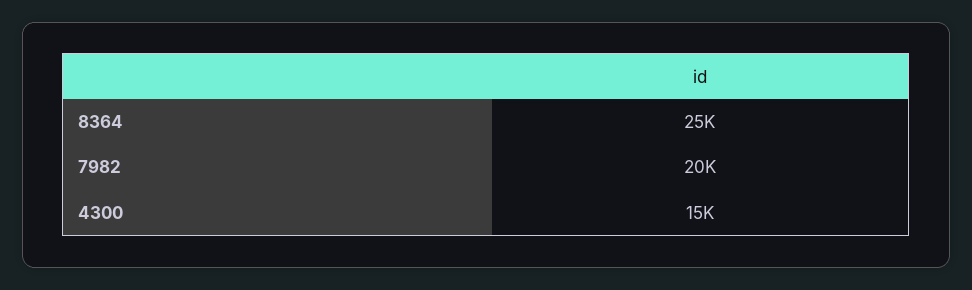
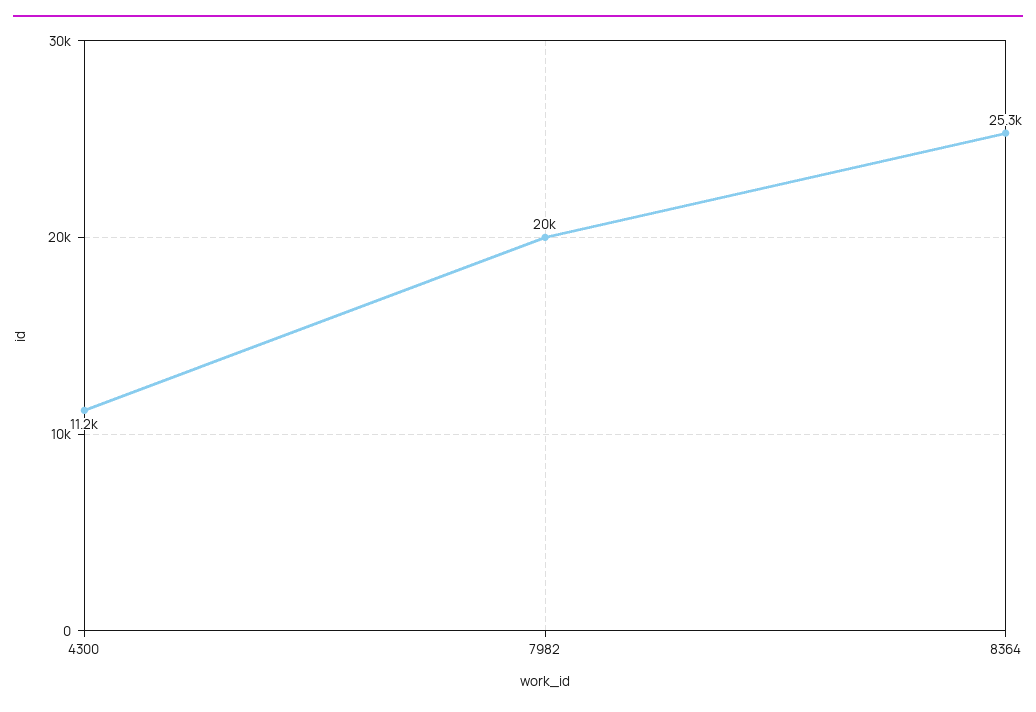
4300: 15000 -> 11200

